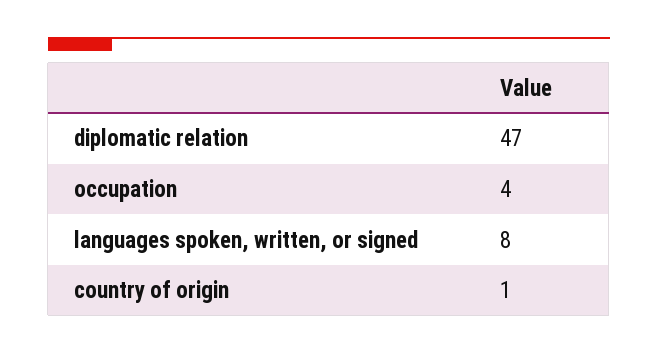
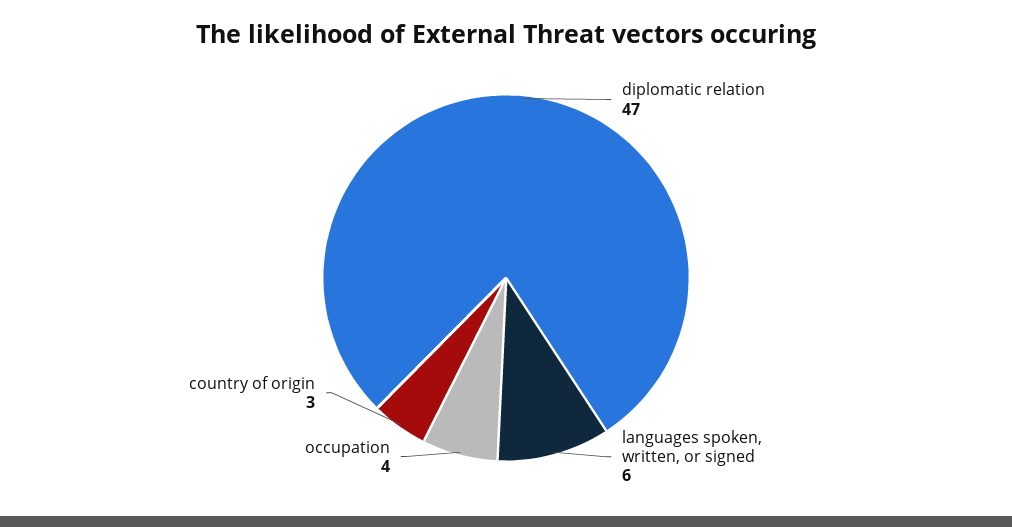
languages spoken, written, or signed: 8 -> 6
country of origin: 1 -> 3

